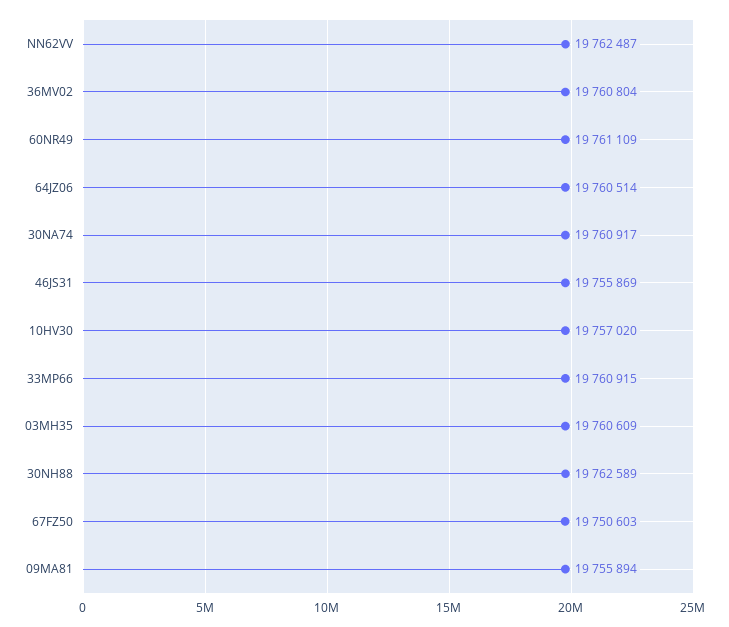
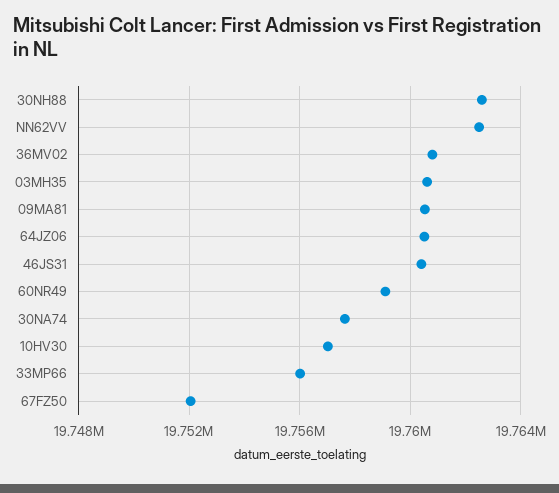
60NR49: 19761109 -> 19759000
30NA74: 19760917 -> 19757500
46JS31: 19755869 -> 19760500
33MP66: 19760915 -> 19756000
67FZ50: 19750603 -> 19752000
09MA81: 19755894 -> 19760500

